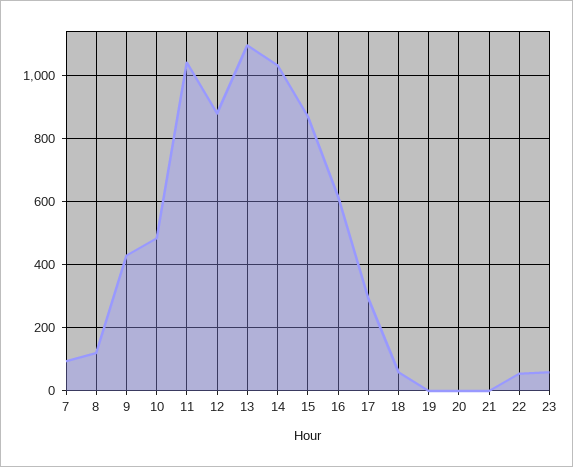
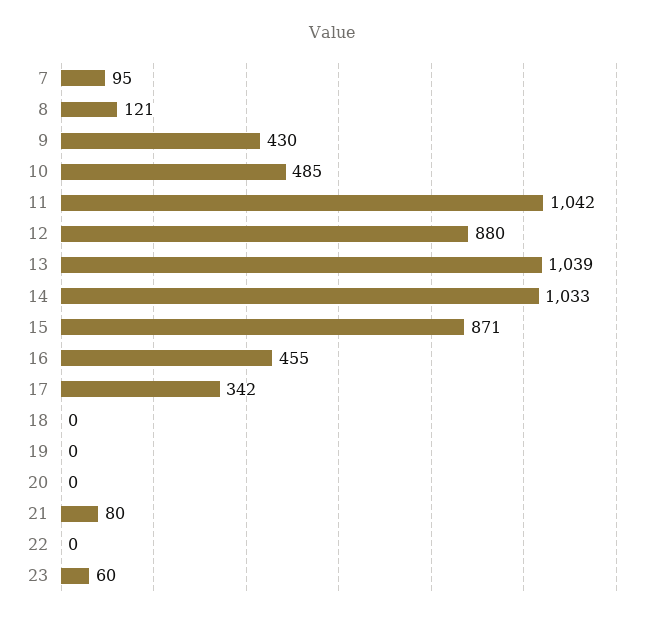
13: 1100 -> 1039
16: 620 -> 455
17: 300 -> 342
18: 60 -> 0
21: 0 -> 80
22: 60 -> 0

